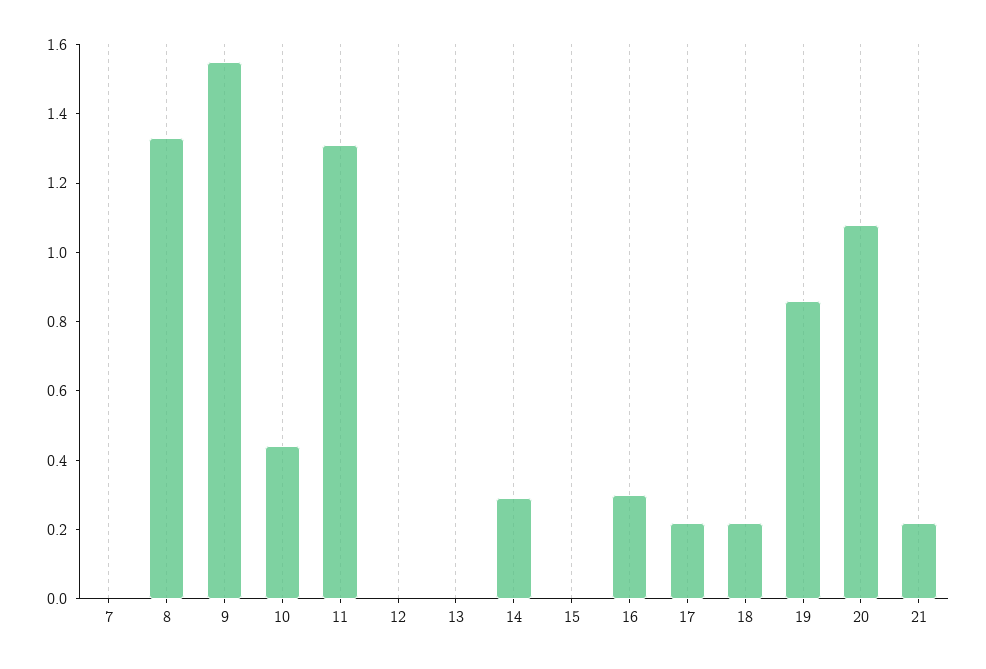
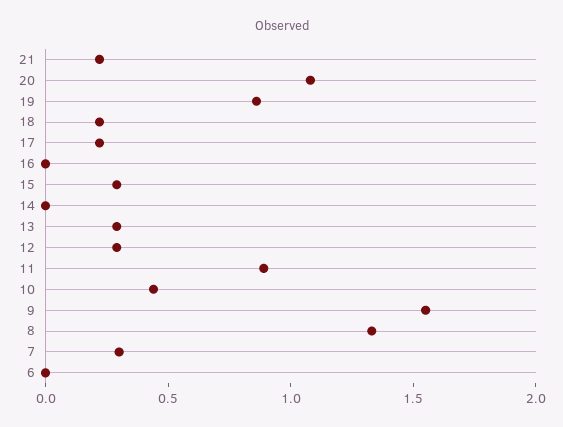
7: 0 -> 0.3
11: 1.3 -> 0.9
12: 0 -> 0.3
13: 0 -> 0.3
14: 0.3 -> 0
15: 0 -> 0.3
16: 0.3 -> 0
6: none -> 0

